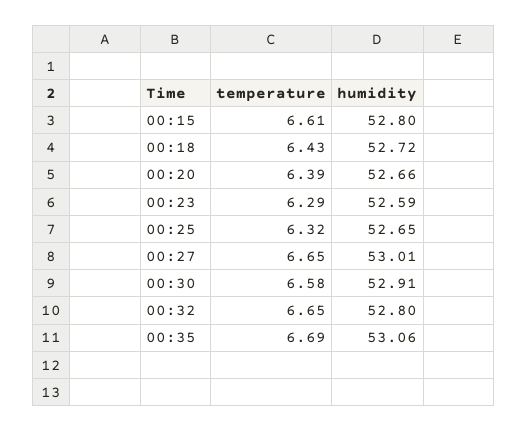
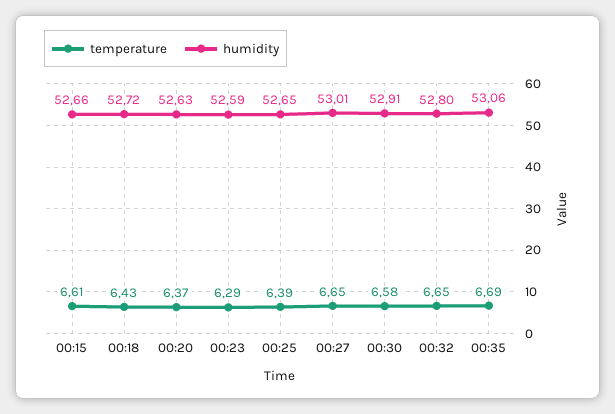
humidity, 00:15: 52.8 -> 52.66
temperature, 00:20: 6.39 -> 6.37
humidity, 00:20: 52.66 -> 52.63
temperature, 00:25: 6.32 -> 6.39

